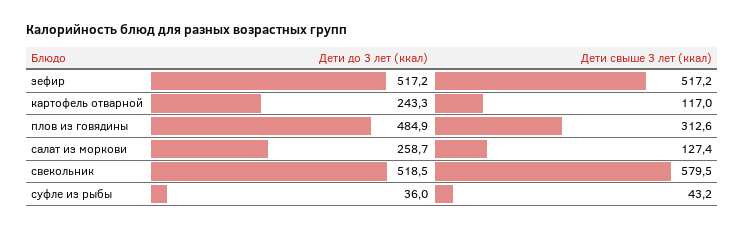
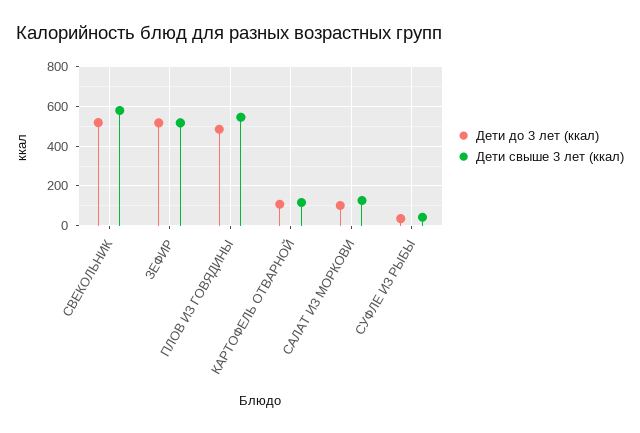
Дети до 3 лет (ккал), картофель отварной: 243.3 -> 100
Дети свыше 3 лет (ккал), плов из говядины: 312.6 -> 550
Дети до 3 лет (ккал), салат из моркови: 258.7 -> 100

